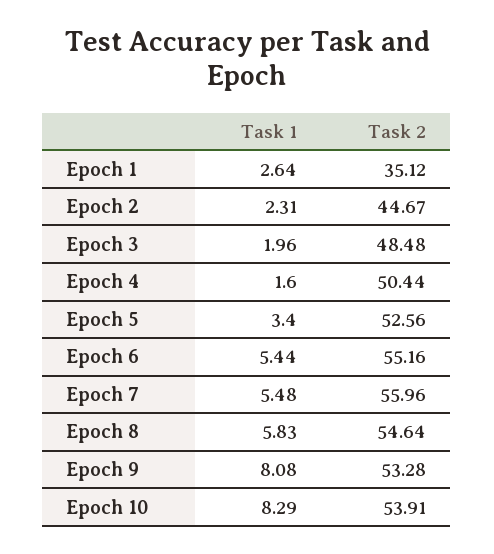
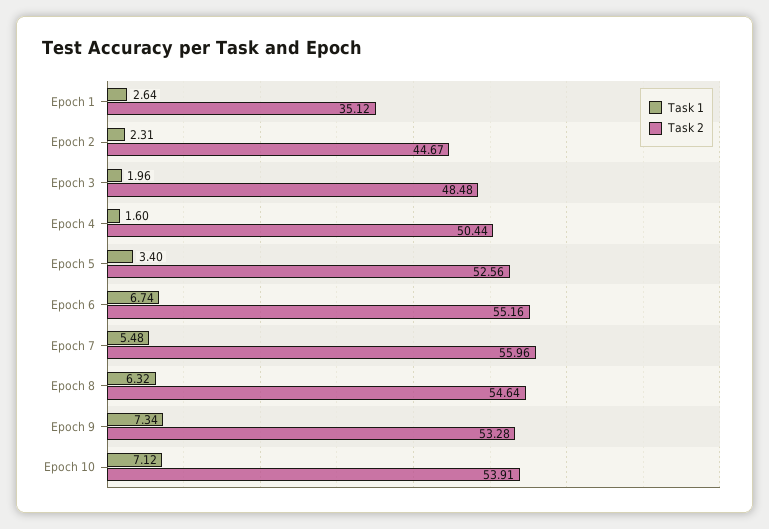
Task 1, Epoch 6: 5.44 -> 6.74
Task 1, Epoch 8: 5.83 -> 6.32
Task 1, Epoch 9: 8.08 -> 7.34
Task 1, Epoch 10: 8.29 -> 7.12

